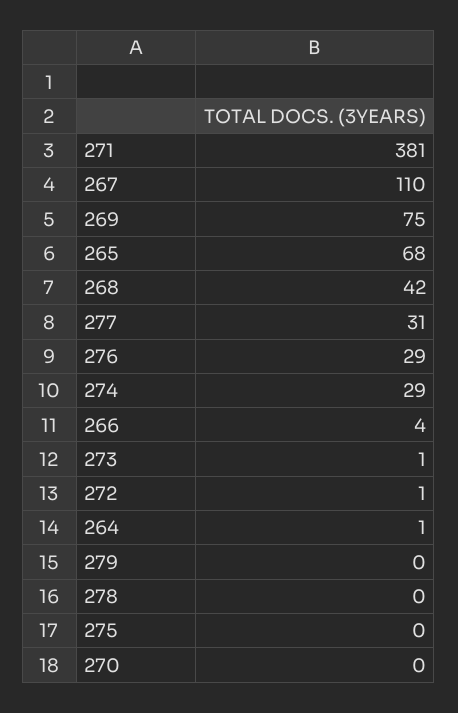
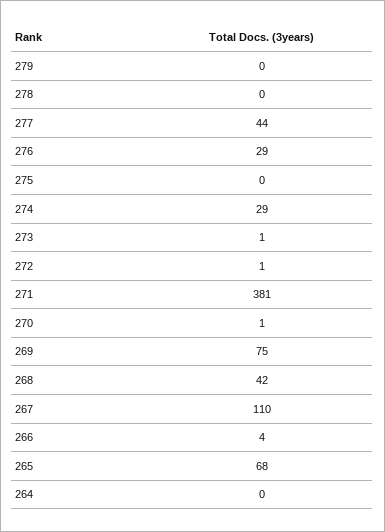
277: 31 -> 44
264: 1 -> 0
270: 0 -> 1

